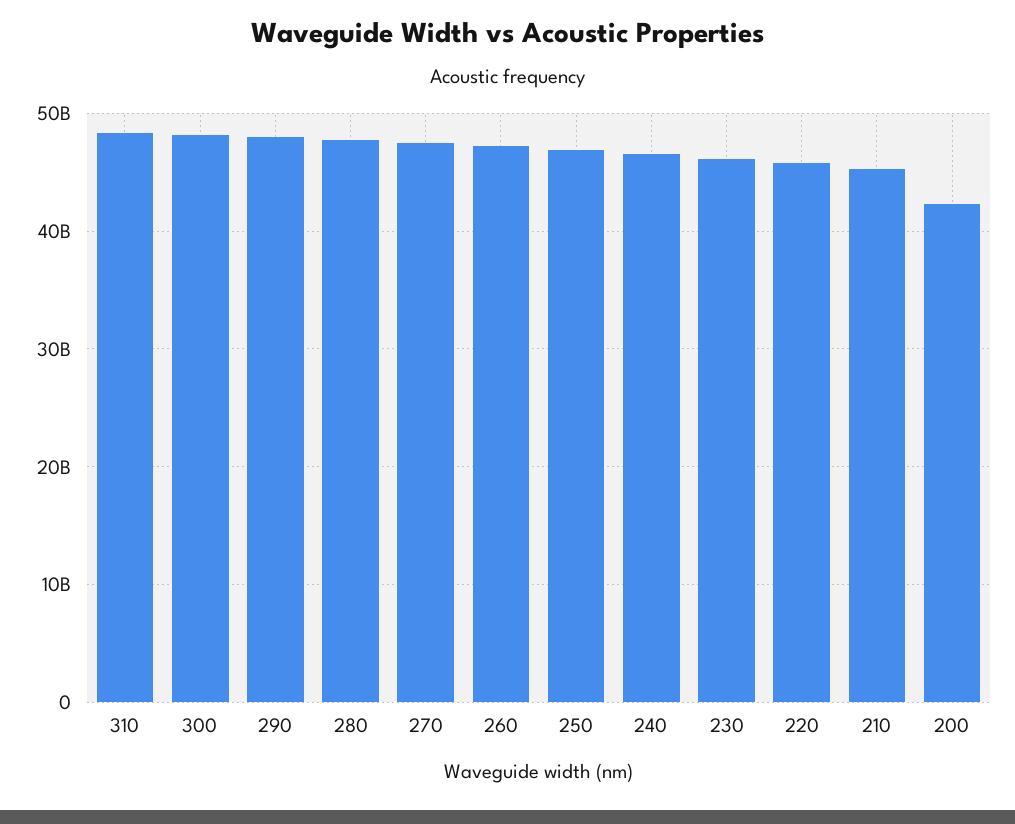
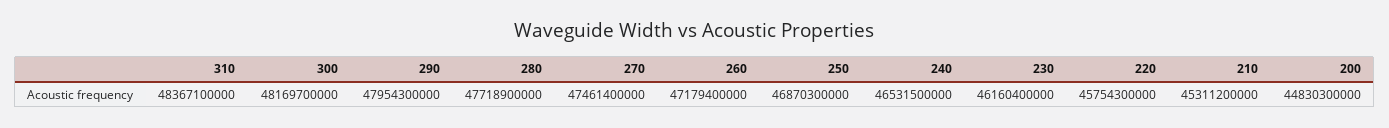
200: 42000000000 -> 44830300000

